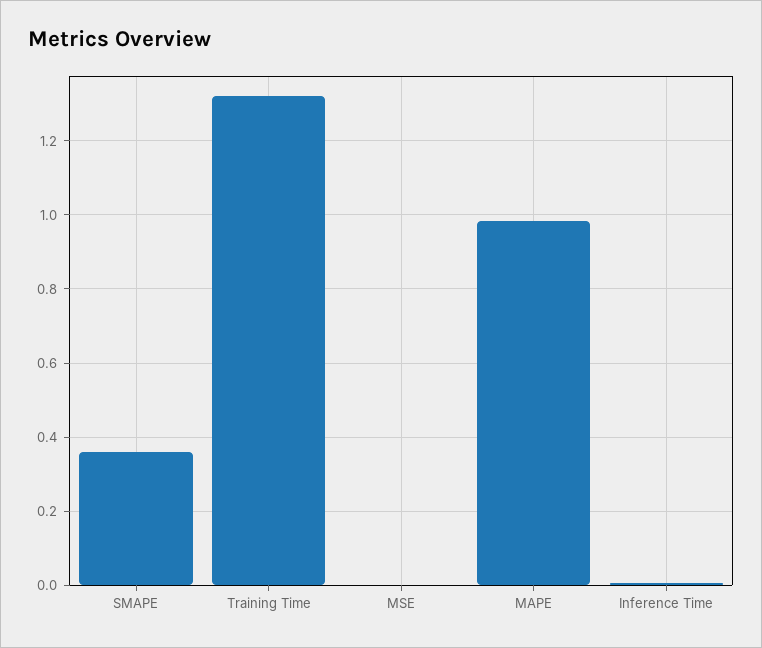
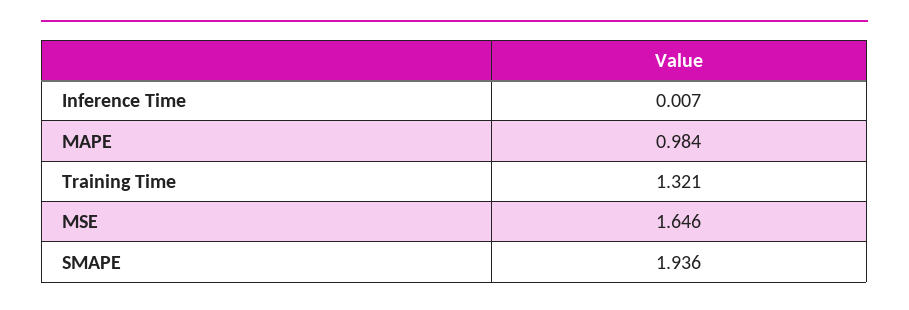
SMAPE: 0.36 -> 1.936
MSE: 0 -> 1.646

